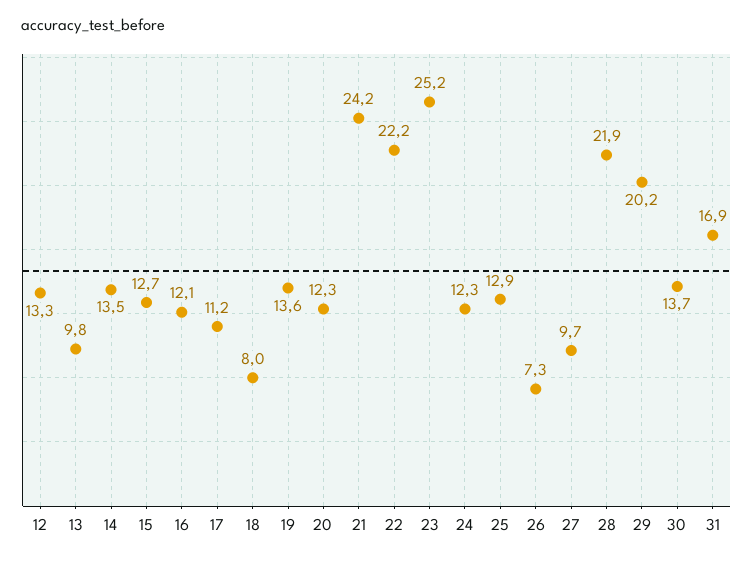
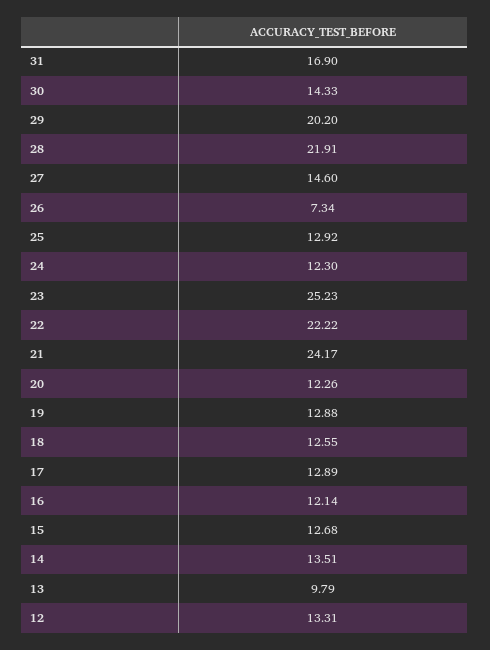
17: 11.2 -> 12.89
18: 8 -> 12.55
19: 13.6 -> 12.88
27: 9.7 -> 14.6
30: 13.7 -> 14.33

